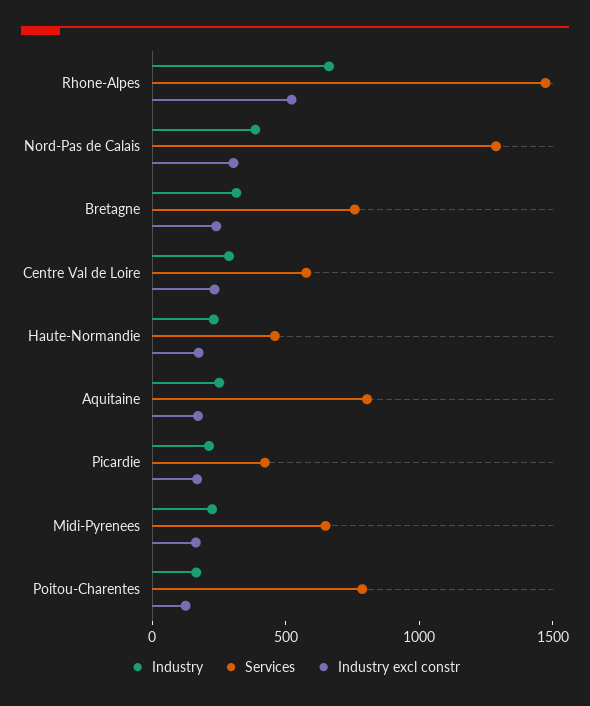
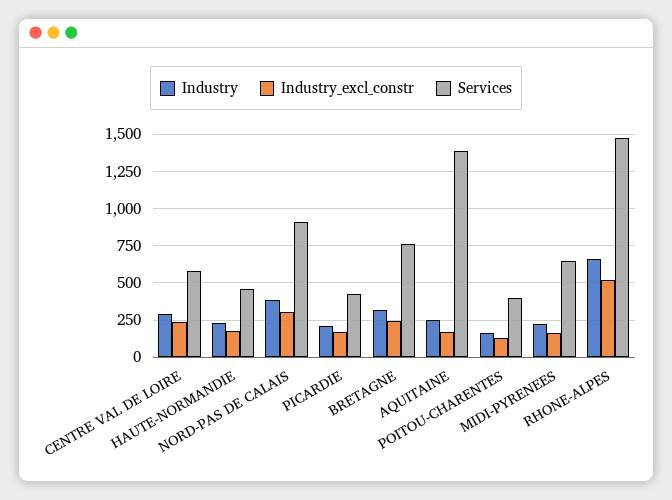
Services, Nord-Pas de Calais: 1300 -> 900
Services, Aquitaine: 800 -> 1400
Services, Poitou-Charentes: 800 -> 400

